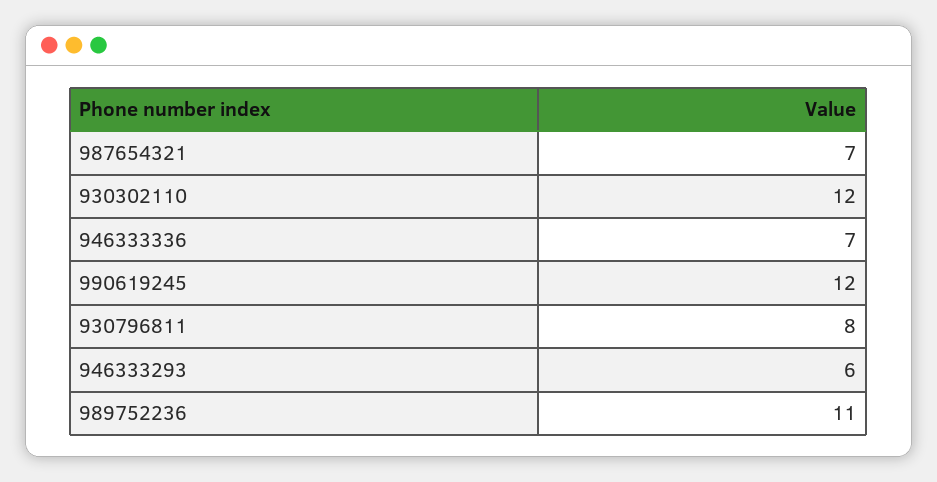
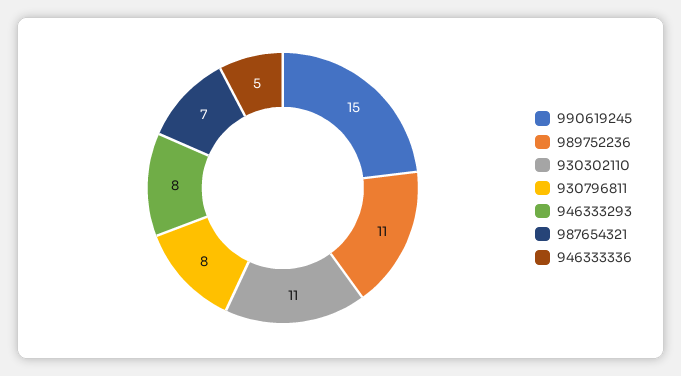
930302110: 12 -> 11
946333336: 7 -> 5
990619245: 12 -> 15
946333293: 6 -> 8

